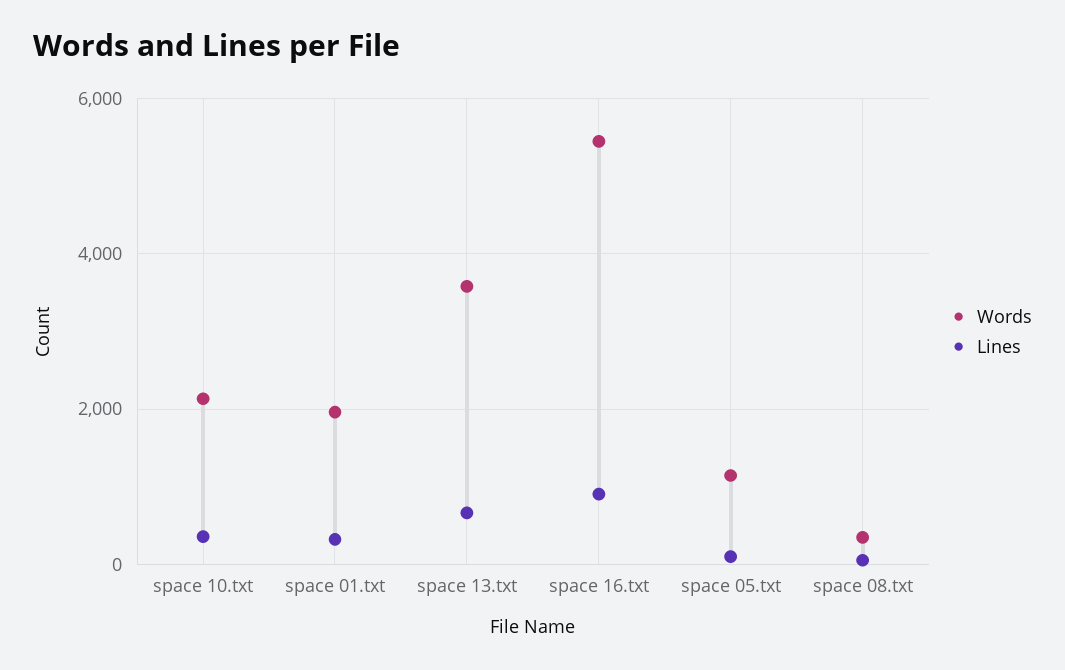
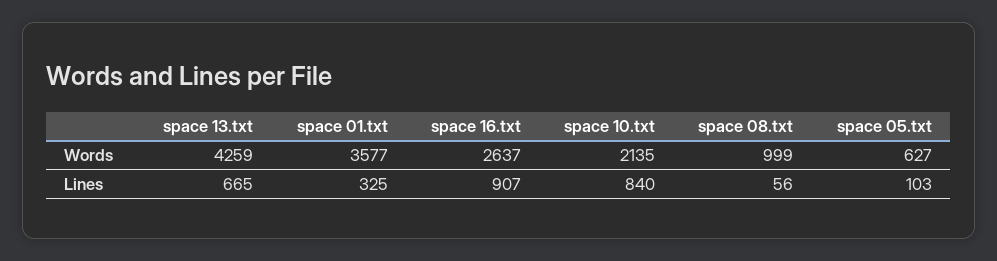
Lines, space 10.txt: 400 -> 840
Words, space 01.txt: 2000 -> 3577
Words, space 13.txt: 3600 -> 4259
Words, space 16.txt: 5400 -> 2637
Words, space 05.txt: 1200 -> 627
Words, space 08.txt: 400 -> 999

